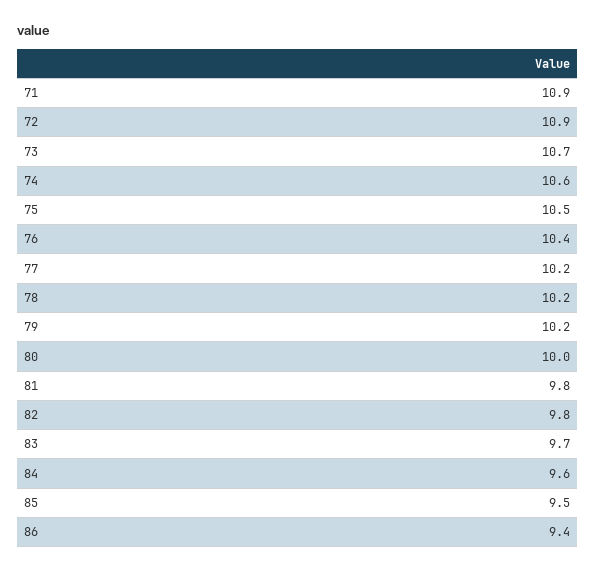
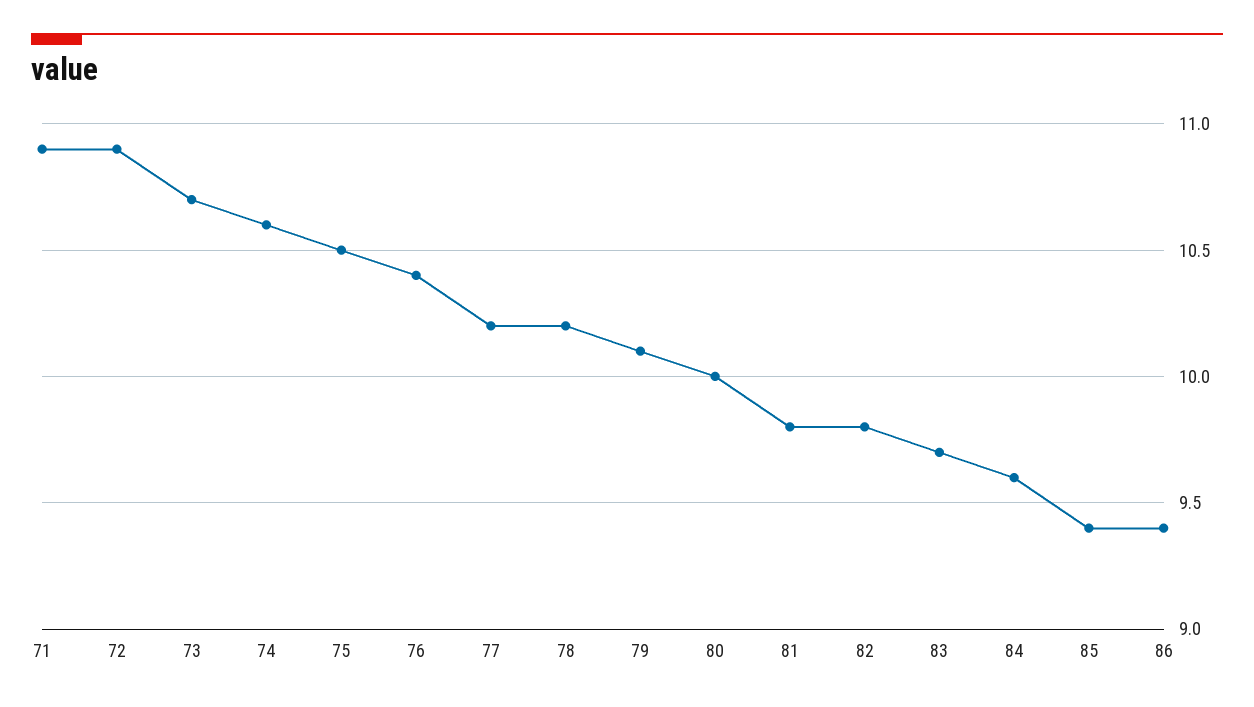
79: 10.2 -> 10.1
85: 9.5 -> 9.4

